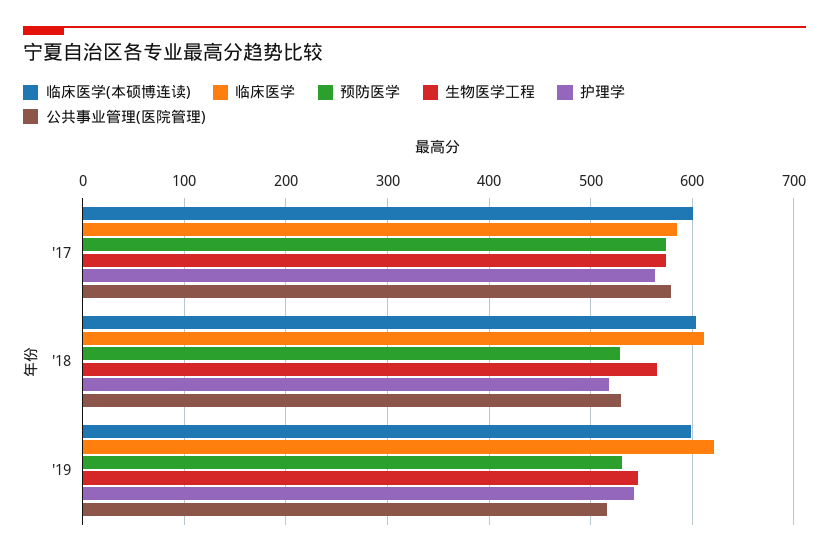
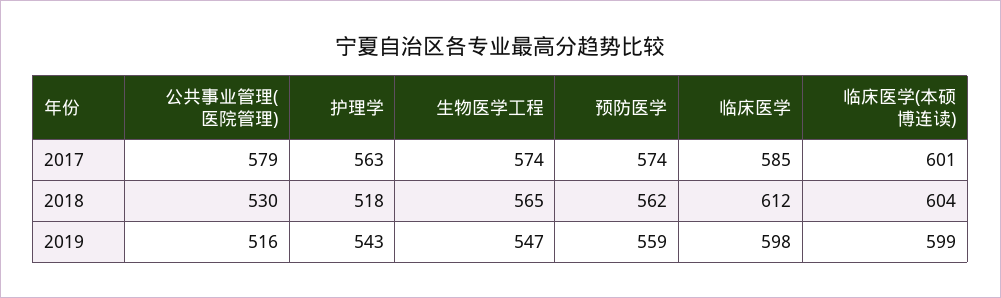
预防医学, '18: 530 -> 562
临床医学, '19: 620 -> 598
预防医学, '19: 530 -> 559

